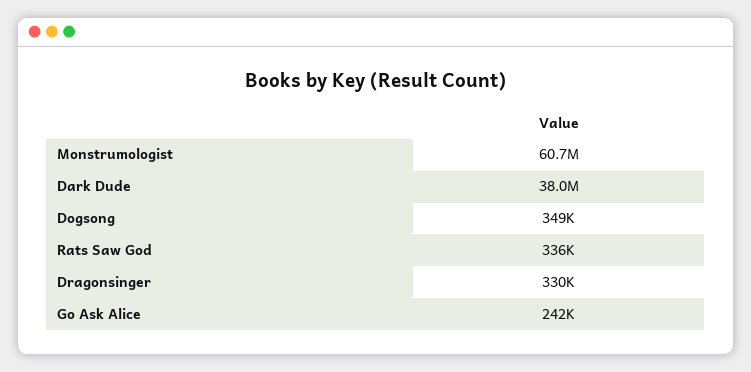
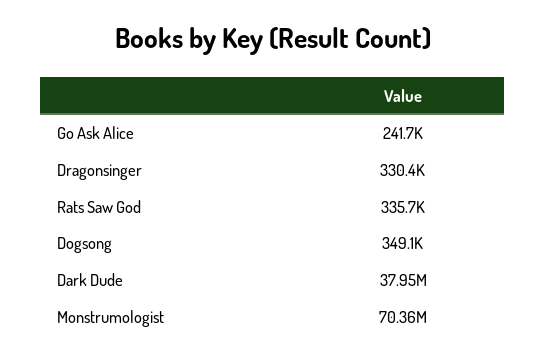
Monstrumologist: 60700000 -> 70360000

